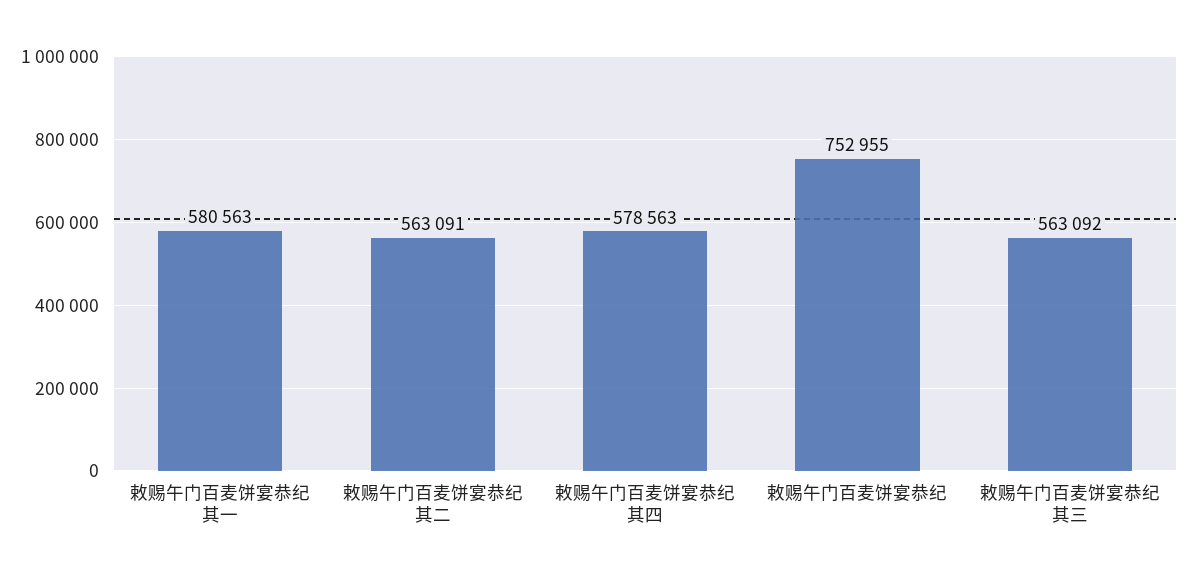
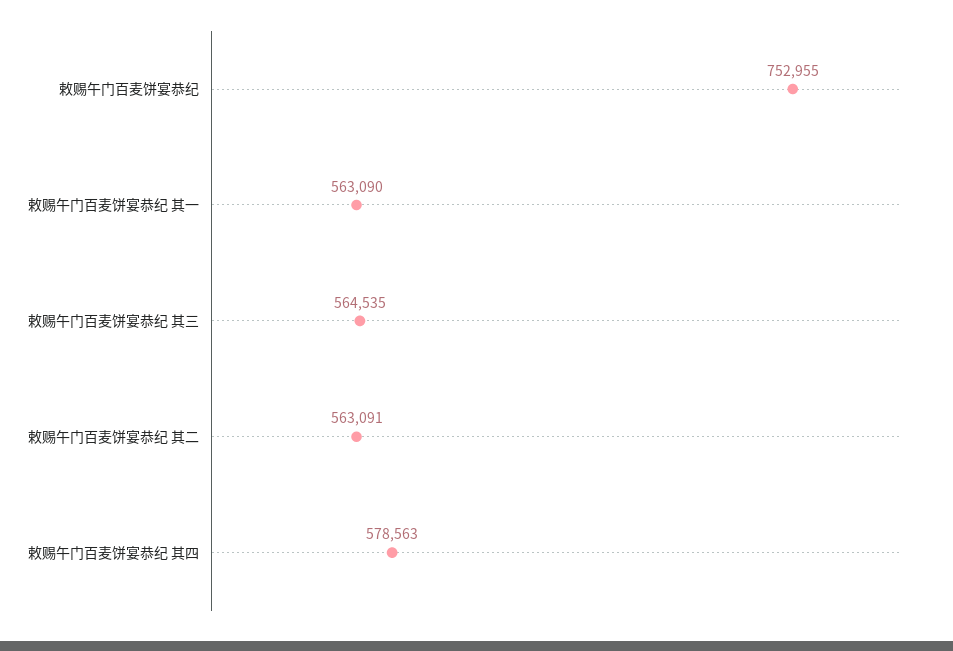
敕赐午门百麦饼宴恭纪 其一: 580563 -> 563090
敕赐午门百麦饼宴恭纪 其三: 563092 -> 564535

